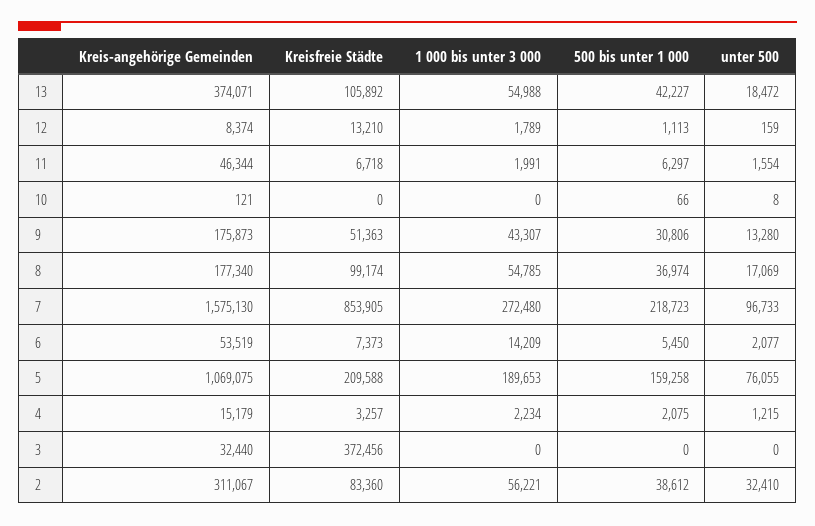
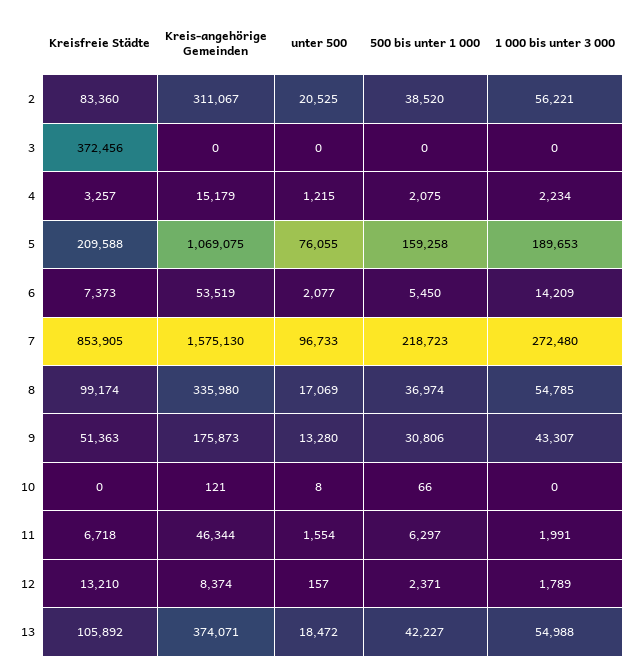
500 bis unter 1 000, 12: 1113 -> 2371
unter 500, 12: 159 -> 157
Kreis-angehörige Gemeinden, 8: 177340 -> 335980
Kreis-angehörige Gemeinden, 3: 32440 -> 0
500 bis unter 1 000, 2: 38612 -> 38520
unter 500, 2: 32410 -> 20525

